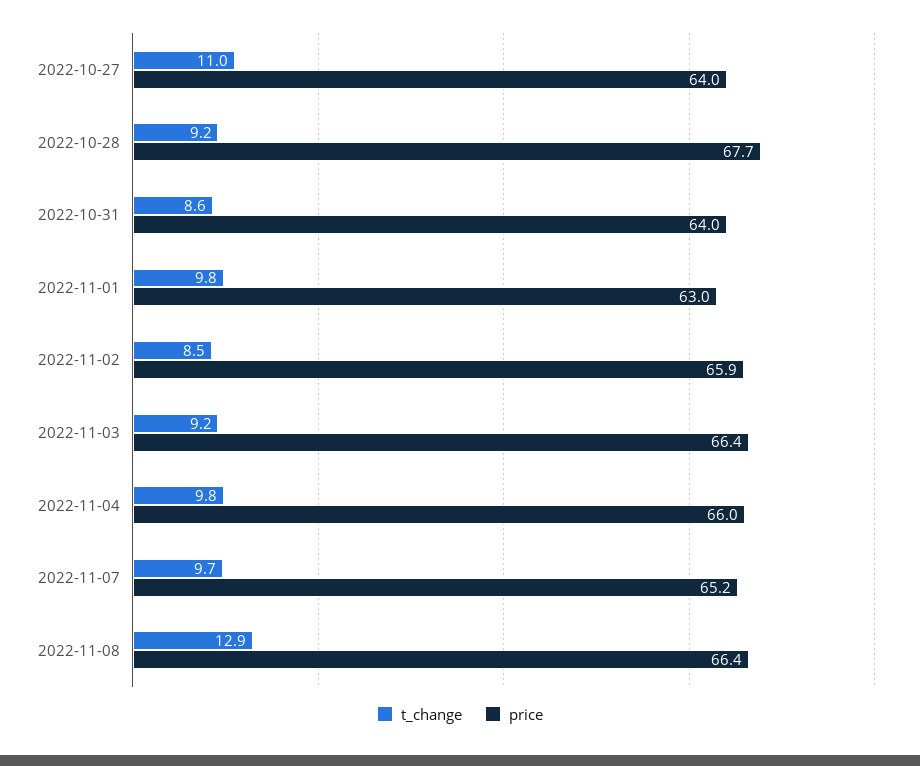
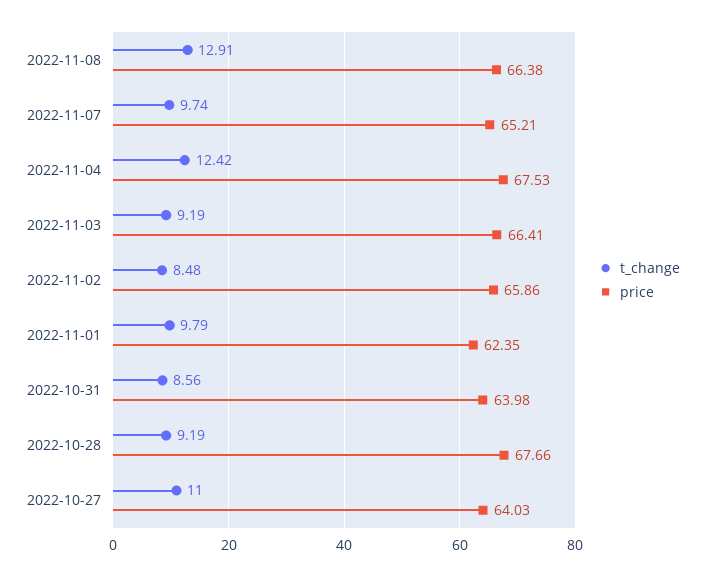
price, 2022-11-01: 63 -> 62.35
t_change, 2022-11-04: 9.8 -> 12.42
price, 2022-11-04: 66 -> 67.53

